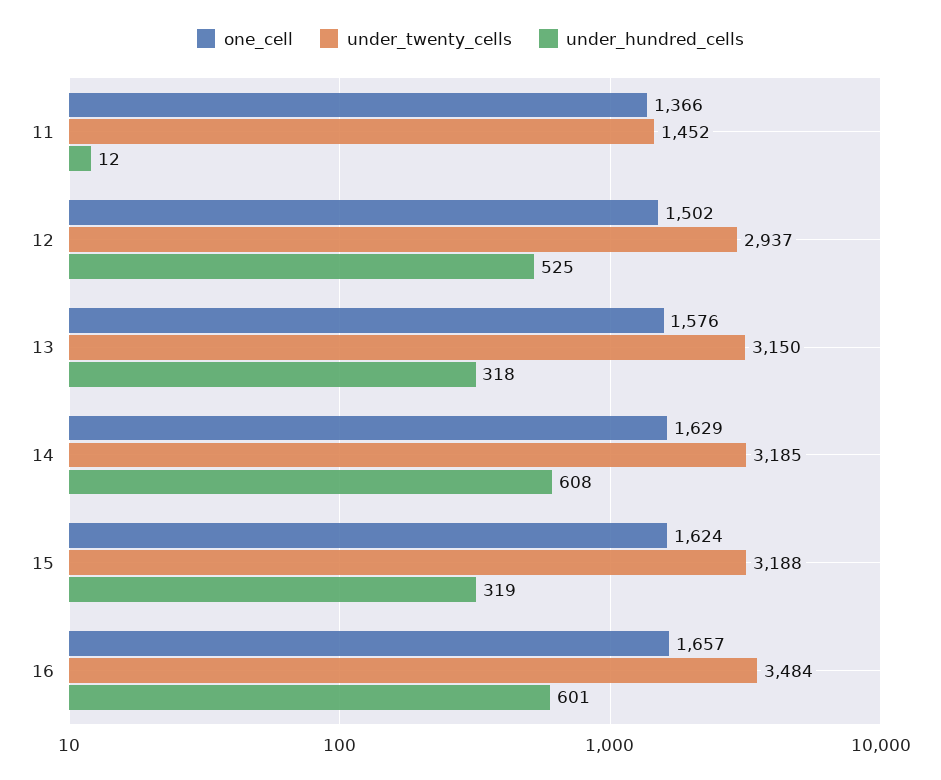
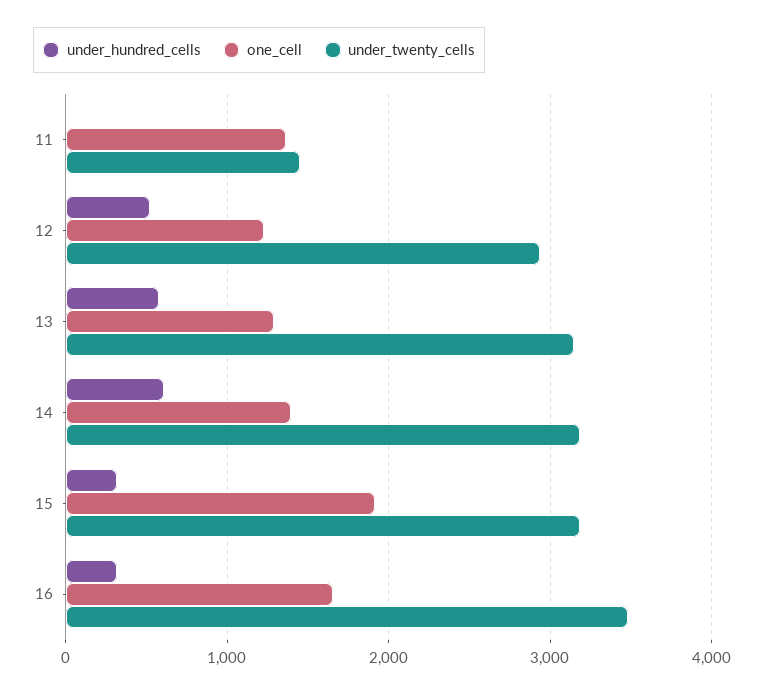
one_cell, 12: 1502 -> 1200
one_cell, 13: 1576 -> 1300
under_hundred_cells, 13: 318 -> 600
one_cell, 14: 1629 -> 1400
one_cell, 15: 1624 -> 1900
under_hundred_cells, 16: 601 -> 300

